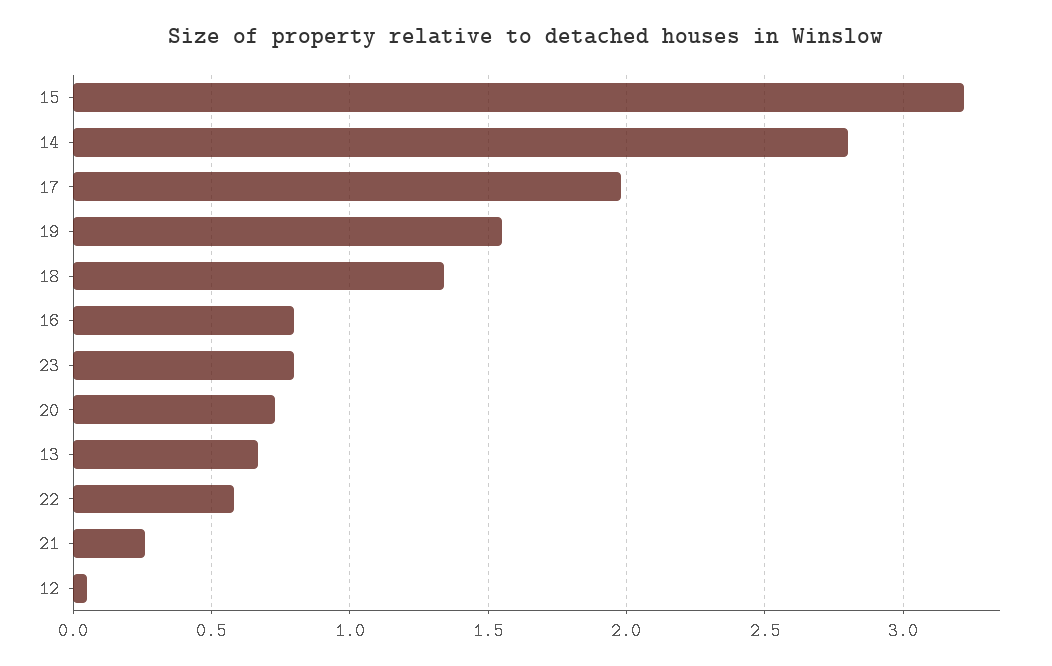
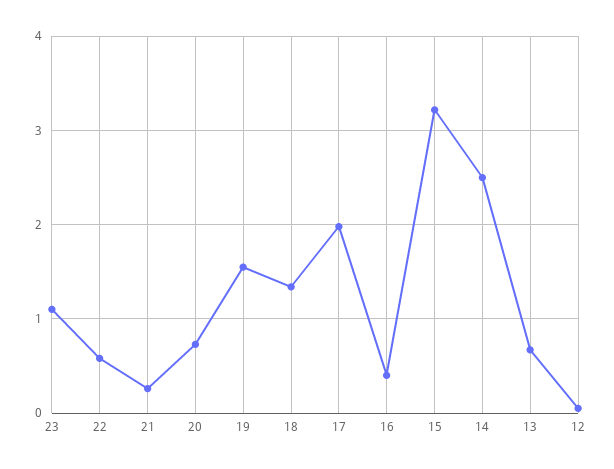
14: 2.8 -> 2.5
16: 0.8 -> 0.4
23: 0.8 -> 1.1

